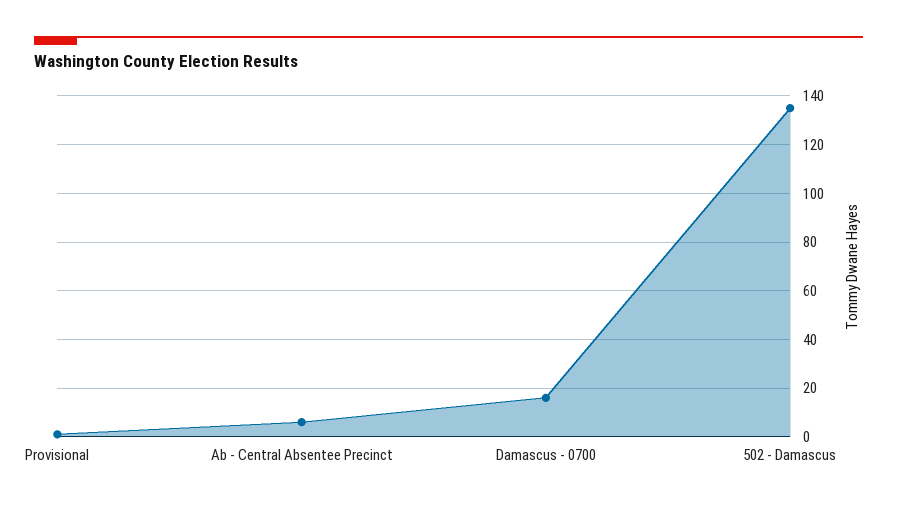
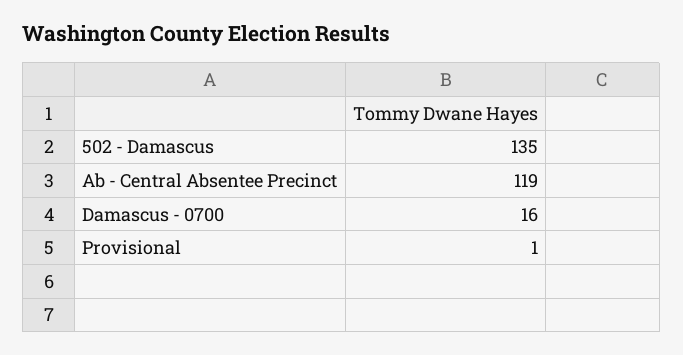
Ab - Central Absentee Precinct: 5 -> 119

